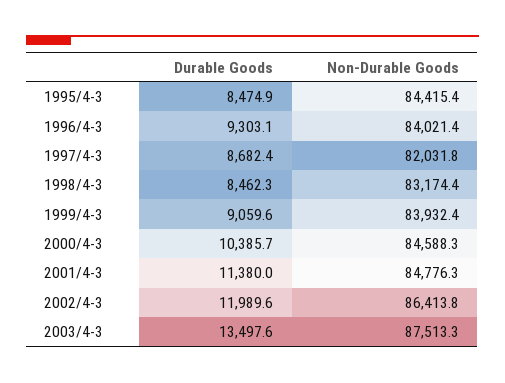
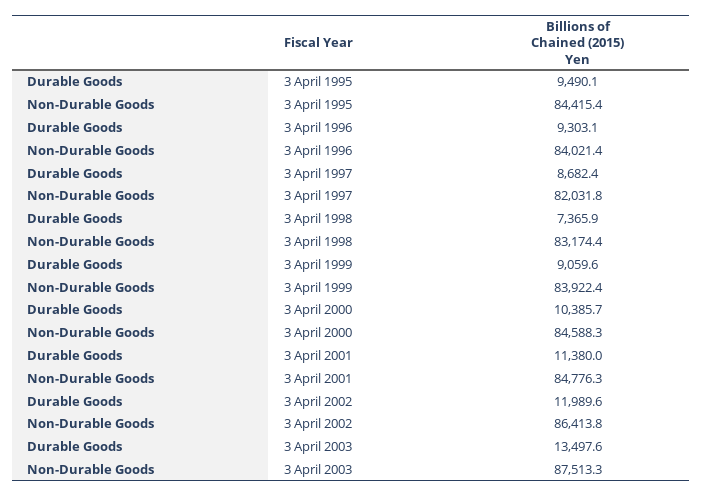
Durable Goods, 1995/4-3: 8474.9 -> 9490.1
Durable Goods, 1998/4-3: 8462.3 -> 7365.9
Non-Durable Goods, 1999/4-3: 83932.4 -> 83922.4

